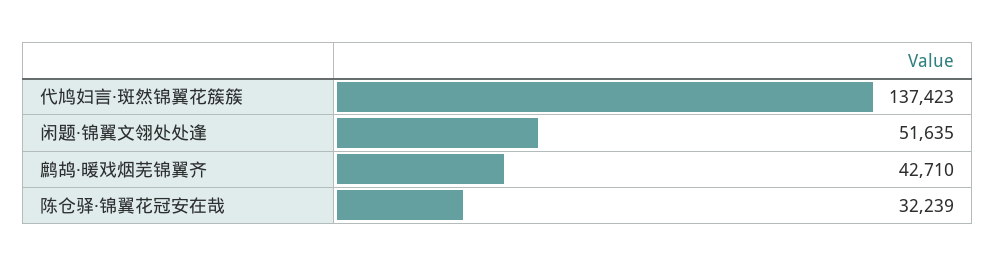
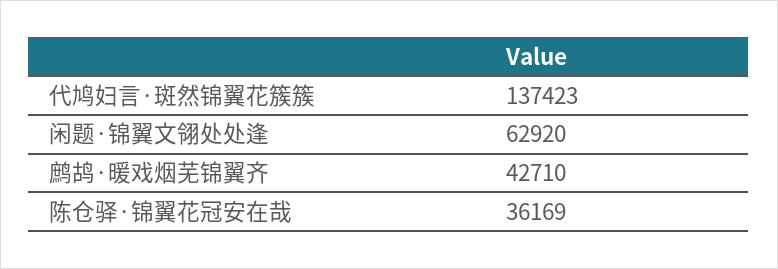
闲题·锦翼文翎处处逢: 51635 -> 62920
陈仓驿·锦翼花冠安在哉: 32239 -> 36169

